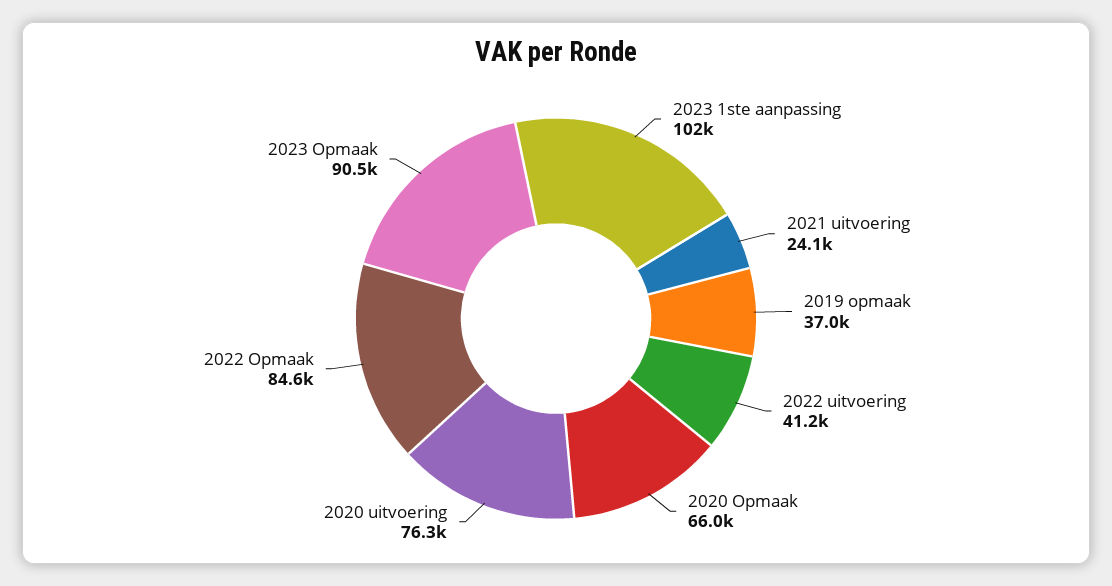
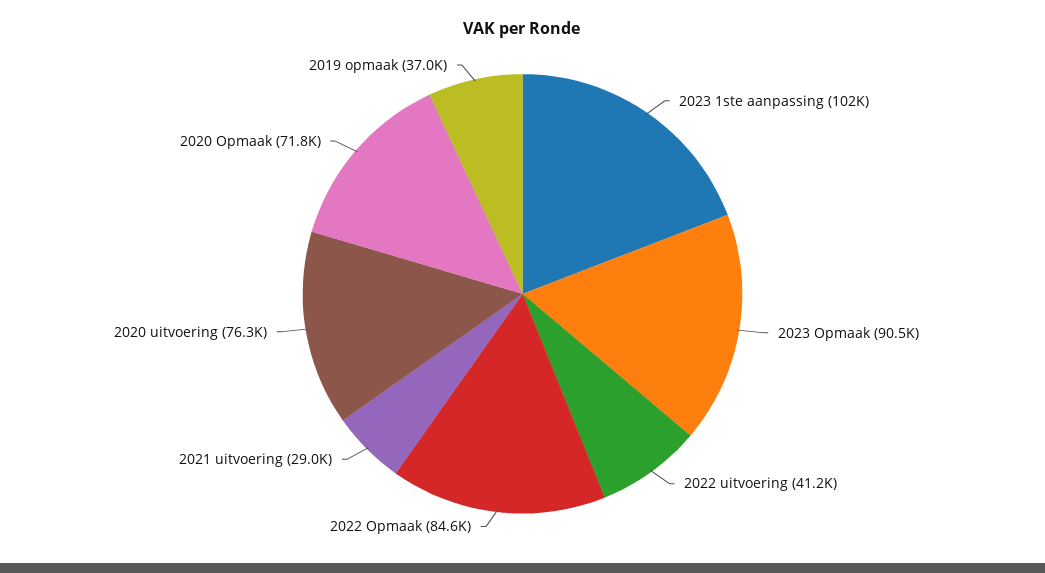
2021 uitvoering: 24100 -> 29000
2020 Opmaak: 66000 -> 71800

